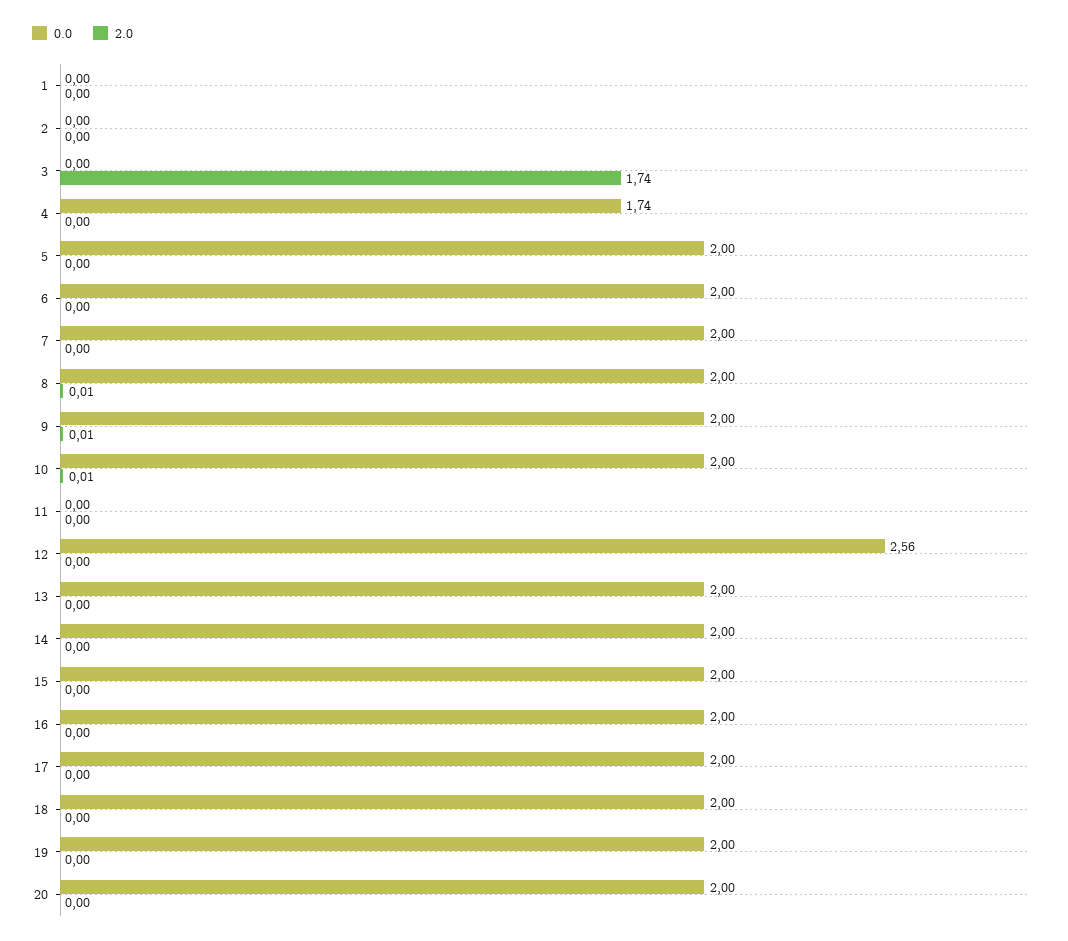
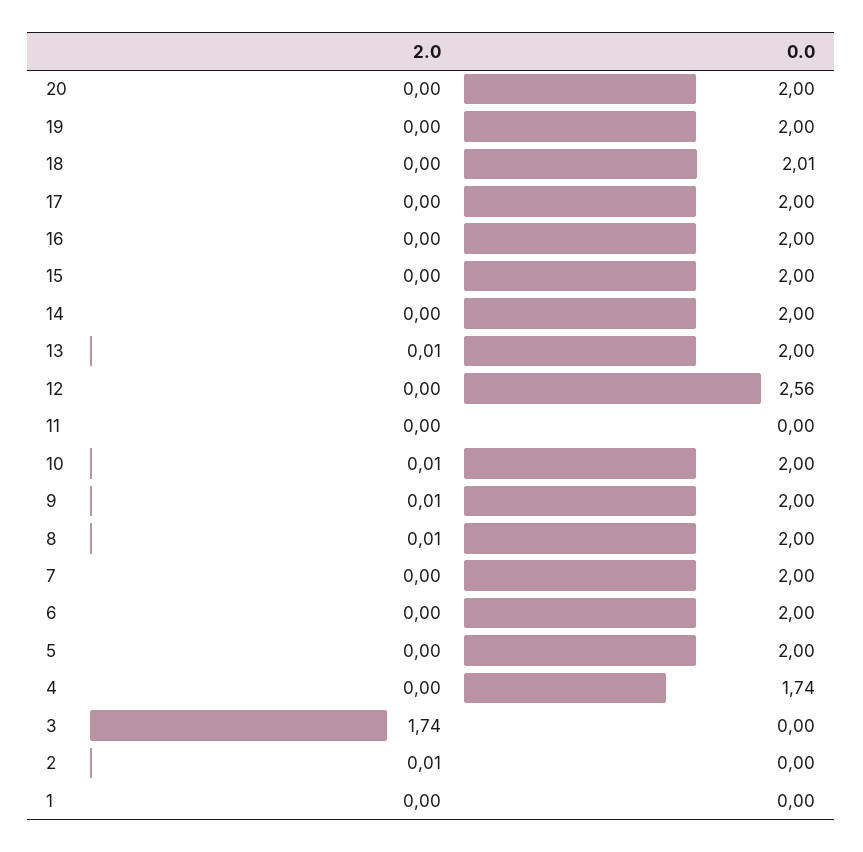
2.0, 2: 0 -> 0.01
2.0, 13: 0 -> 0.01
0.0, 18: 2 -> 2.01

